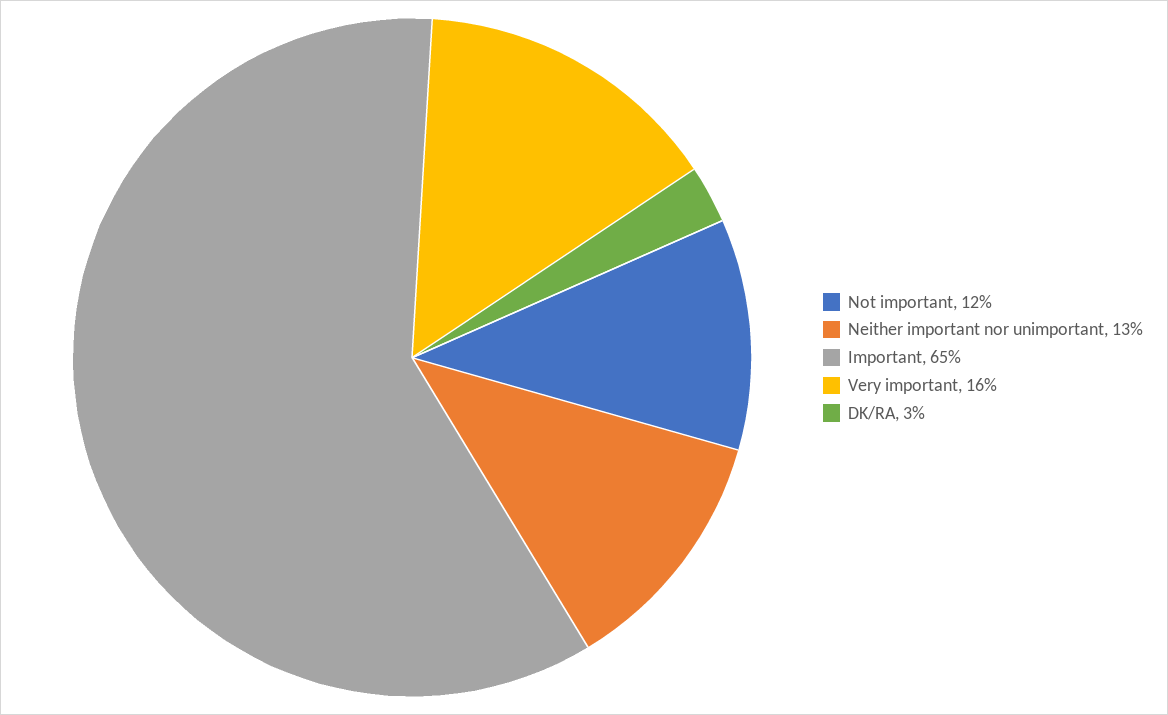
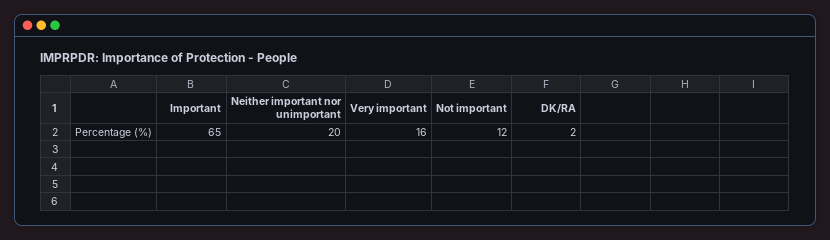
Neither important nor unimportant: 13 -> 20
DK/RA: 3 -> 2

